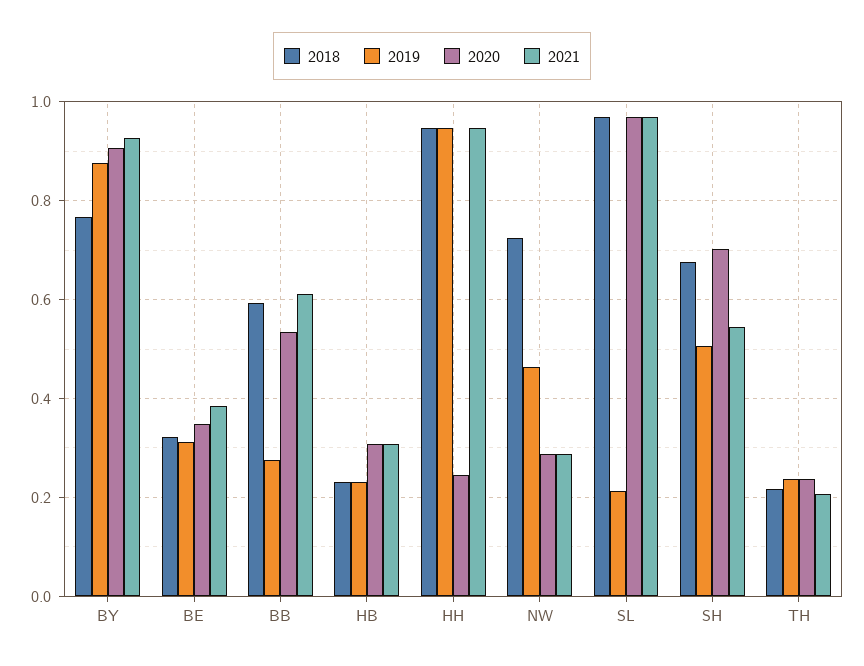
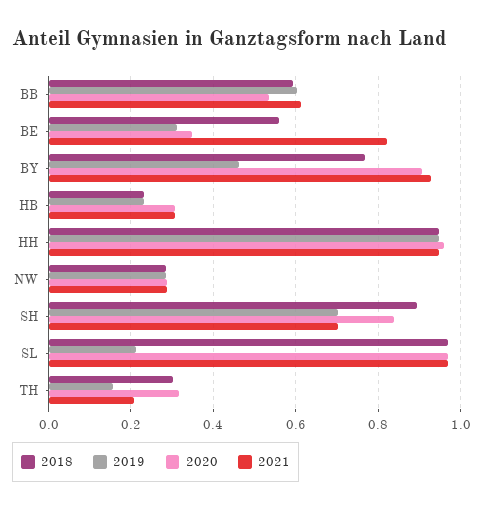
2019, BY: 0.88 -> 0.46
2018, BE: 0.32 -> 0.56
2021, BE: 0.38 -> 0.82
2019, BB: 0.28 -> 0.6
2020, HH: 0.24 -> 0.96
2018, NW: 0.72 -> 0.28
2019, NW: 0.46 -> 0.28
2018, SH: 0.68 -> 0.9
2019, SH: 0.5 -> 0.7
2020, SH: 0.7 -> 0.84
2021, SH: 0.54 -> 0.7
2018, TH: 0.22 -> 0.3
2019, TH: 0.24 -> 0.16
2020, TH: 0.24 -> 0.32

